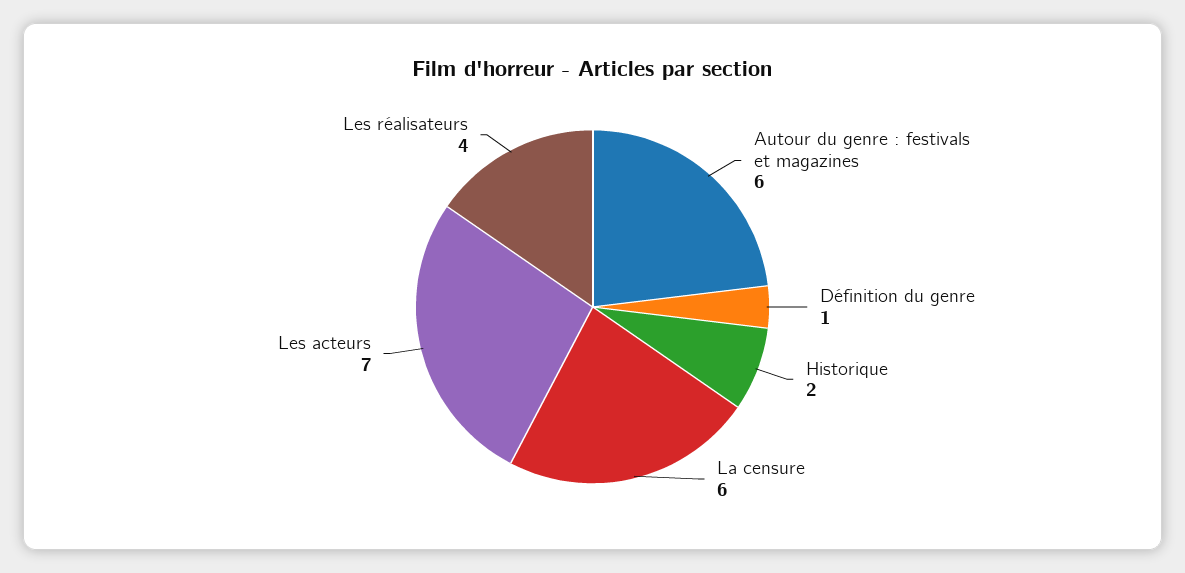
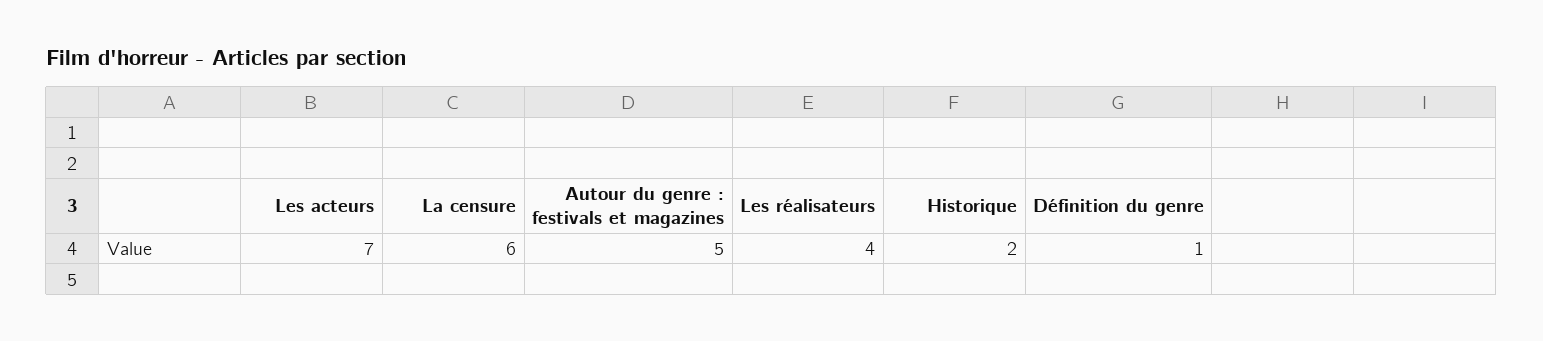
Autour du genre : festivals et magazines: 6 -> 5

